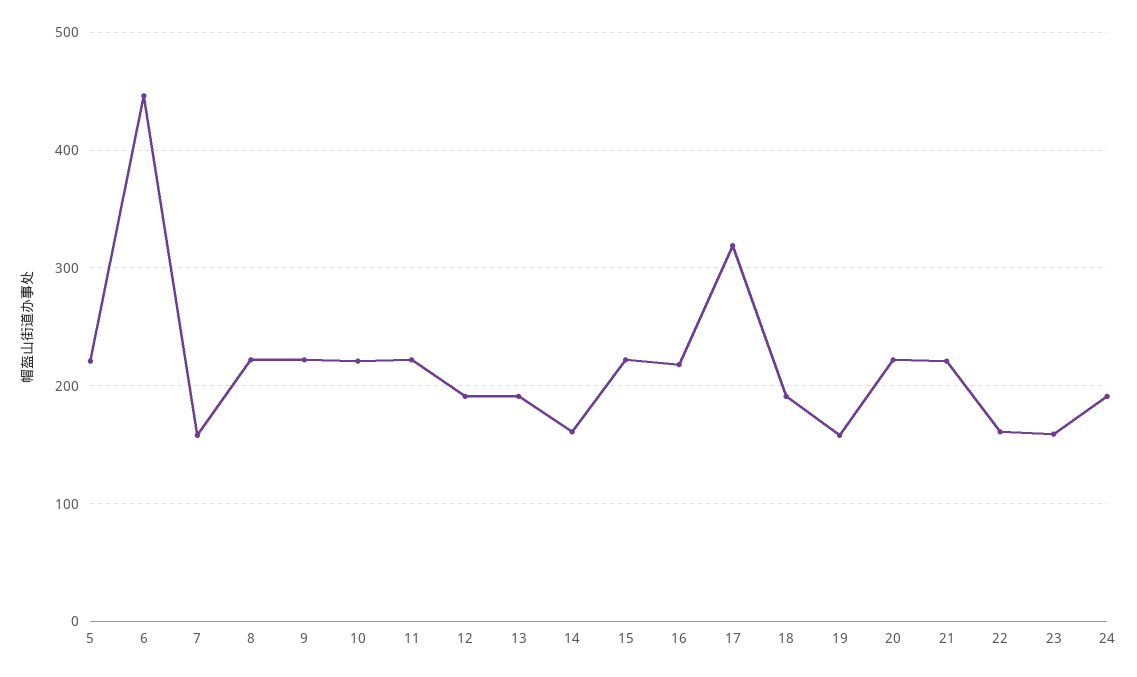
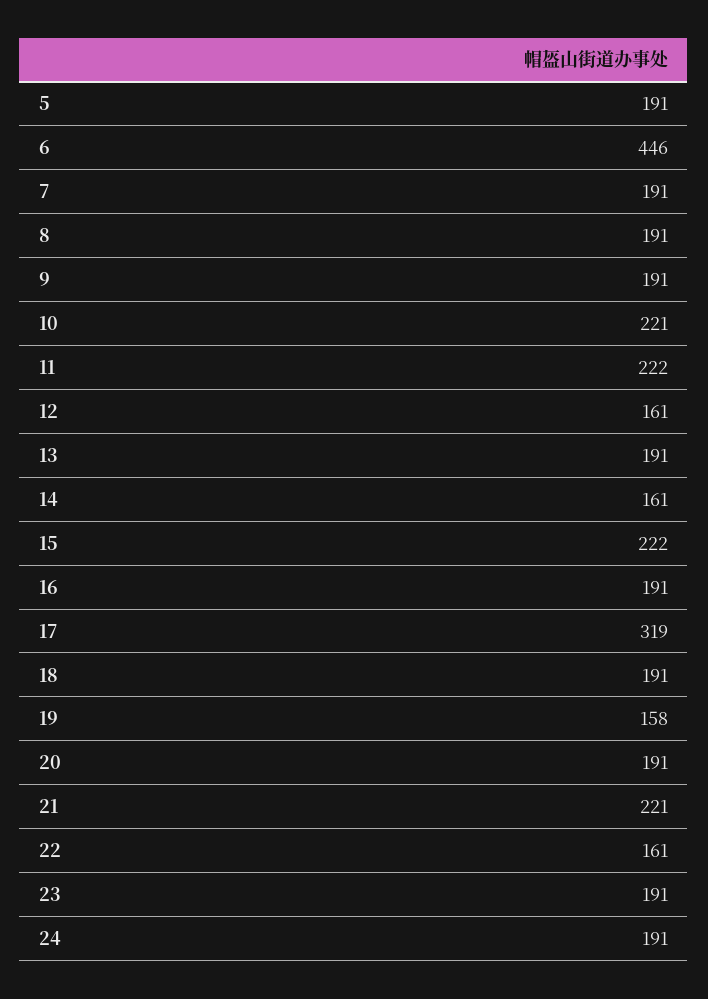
5: 220 -> 191
7: 160 -> 191
8: 220 -> 191
9: 220 -> 191
12: 190 -> 161
16: 220 -> 191
20: 220 -> 191
23: 160 -> 191

